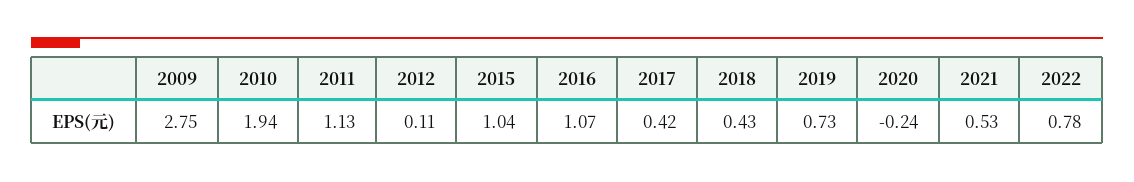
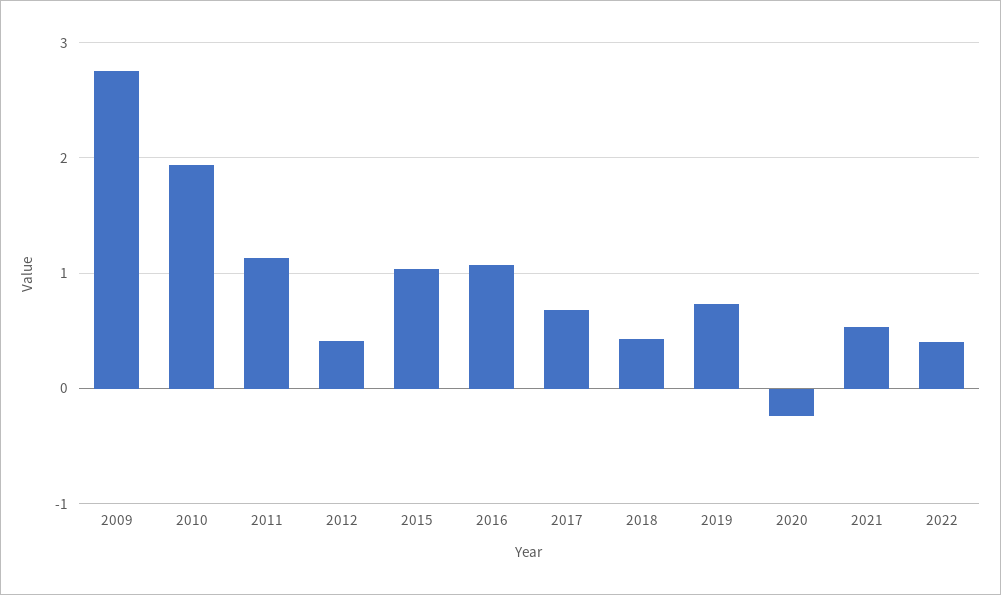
2012: 0.11 -> 0.4
2017: 0.42 -> 0.7
2022: 0.78 -> 0.4

